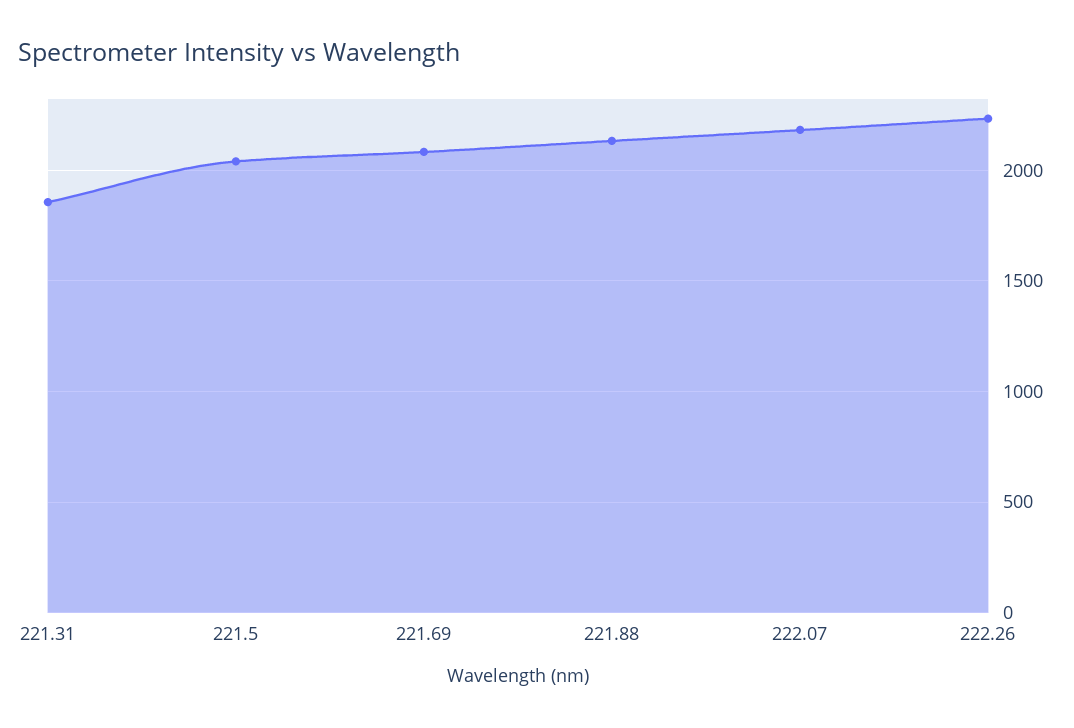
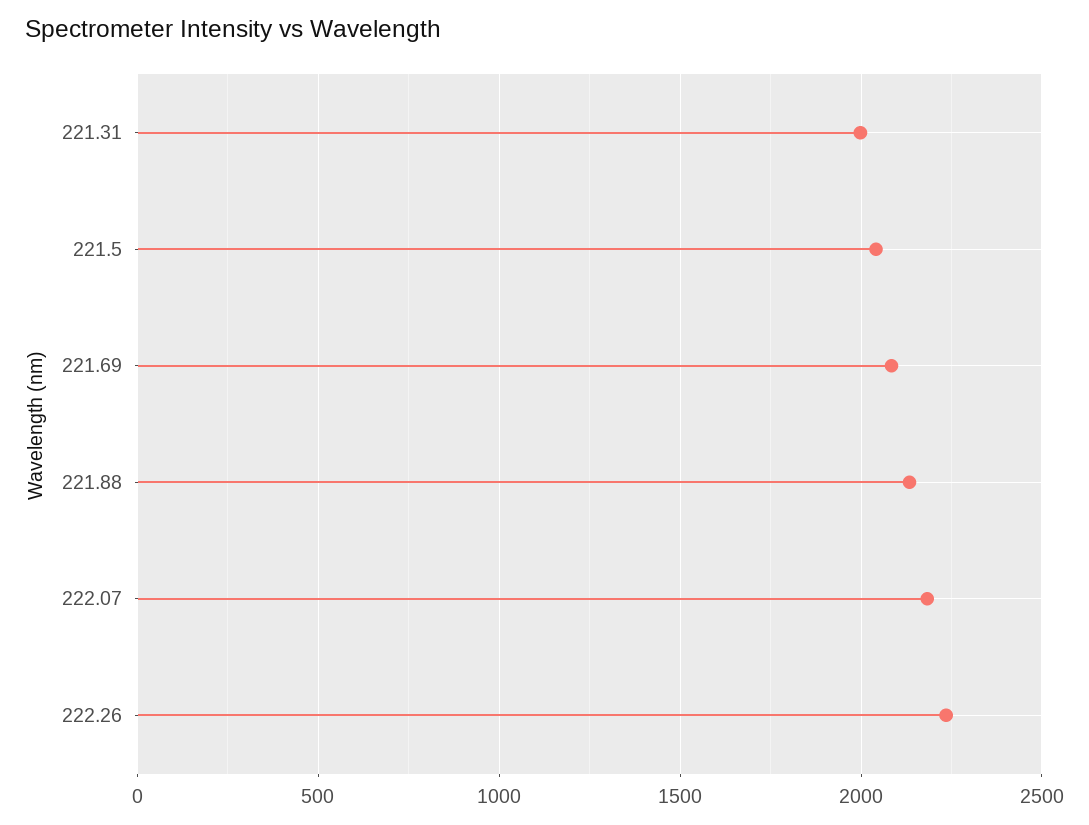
221.31: 1850 -> 2000

